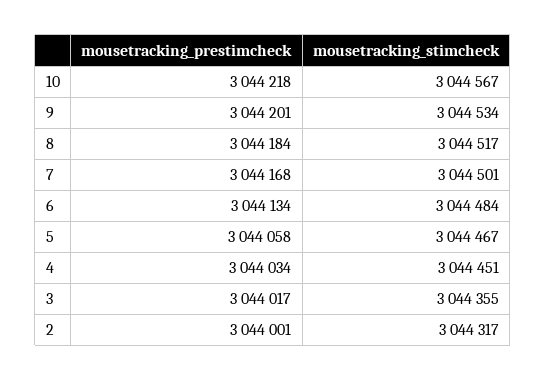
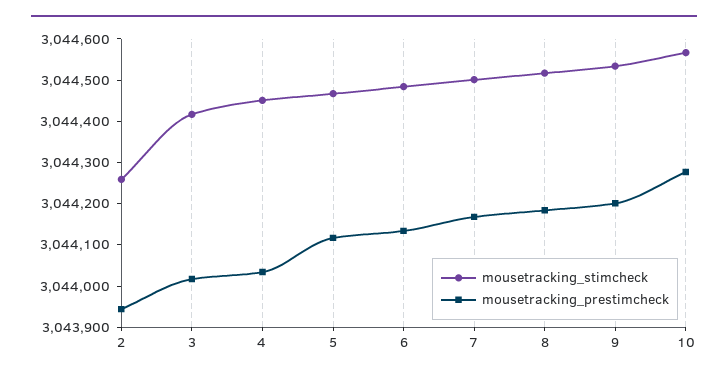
mousetracking_prestimcheck, 10: 3044218 -> 3044280
mousetracking_prestimcheck, 5: 3044058 -> 3044120
mousetracking_stimcheck, 3: 3044355 -> 3044420
mousetracking_prestimcheck, 2: 3044001 -> 3043940
mousetracking_stimcheck, 2: 3044317 -> 3044260

